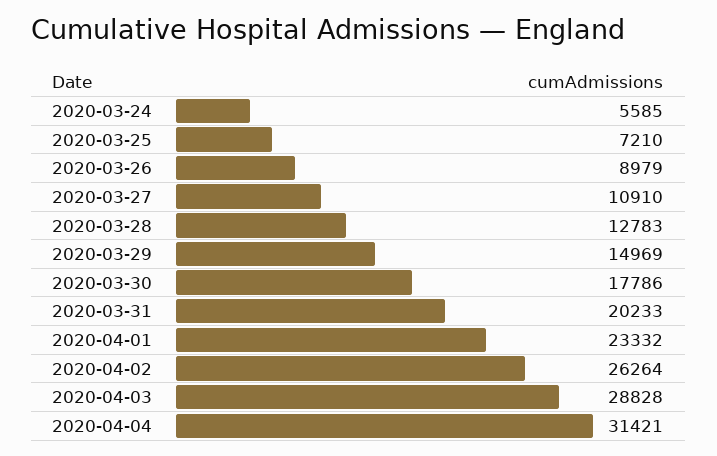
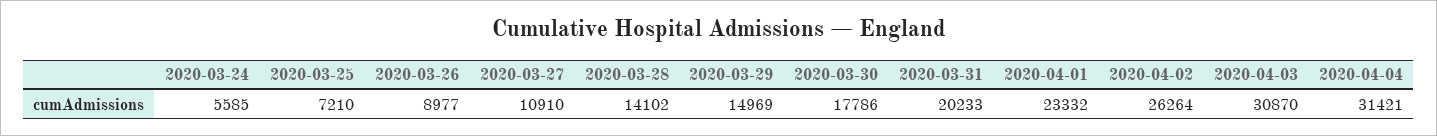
2020-03-26: 8979 -> 8977
2020-03-28: 12783 -> 14102
2020-04-03: 28828 -> 30870

